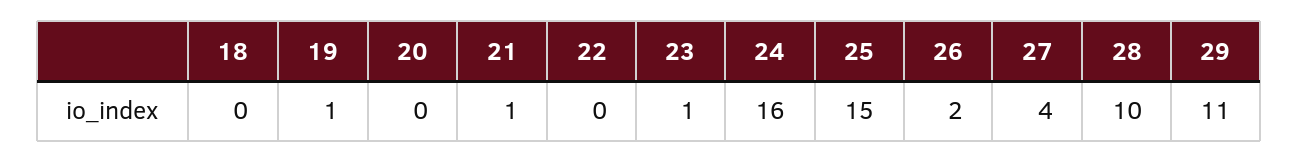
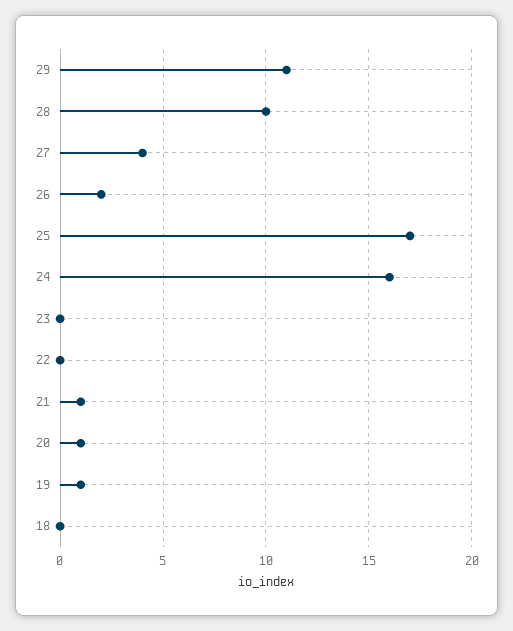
20: 0 -> 1
23: 1 -> 0
25: 15 -> 17

